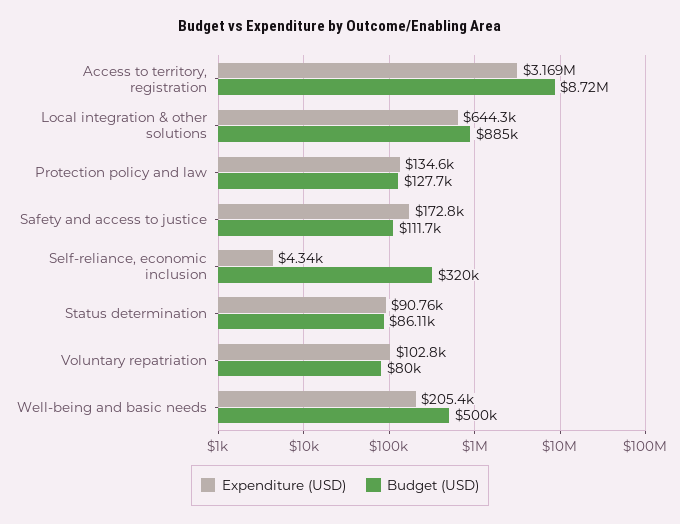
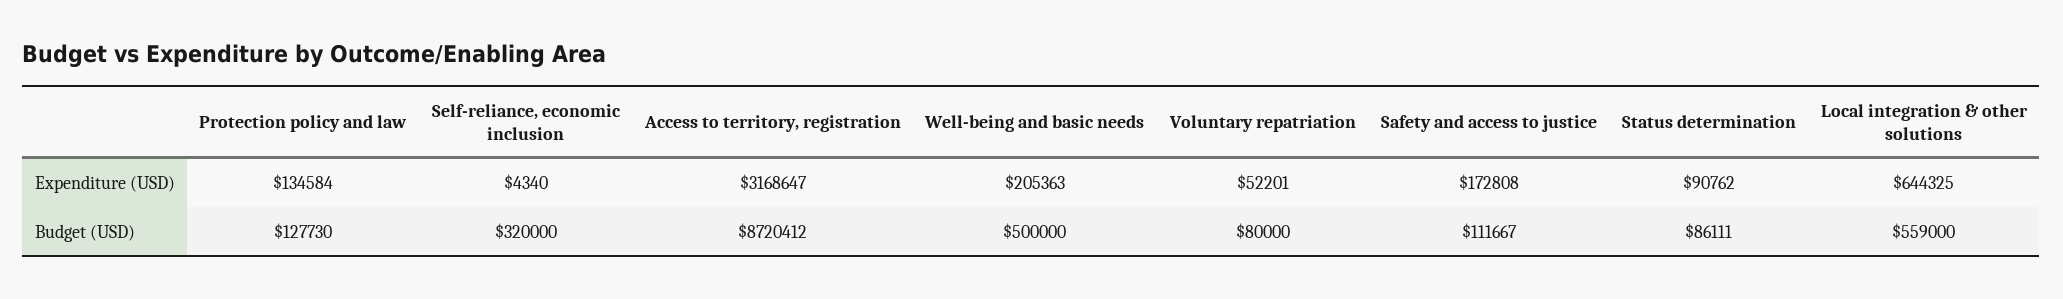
Budget (USD), Local integration & other solutions: 885000 -> 559000
Expenditure (USD), Voluntary repatriation: 102800 -> 52201

